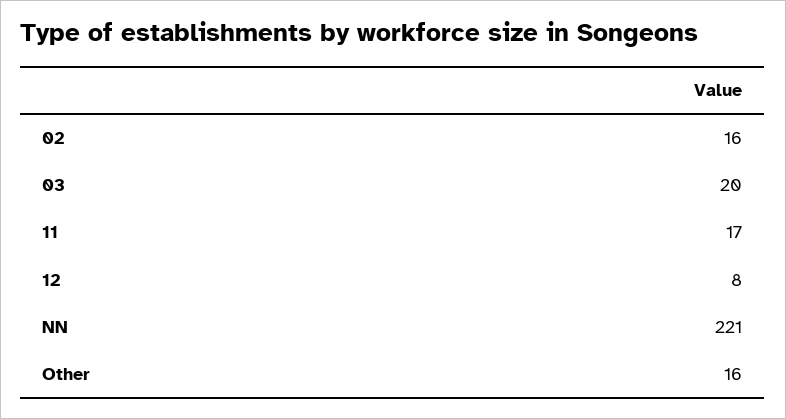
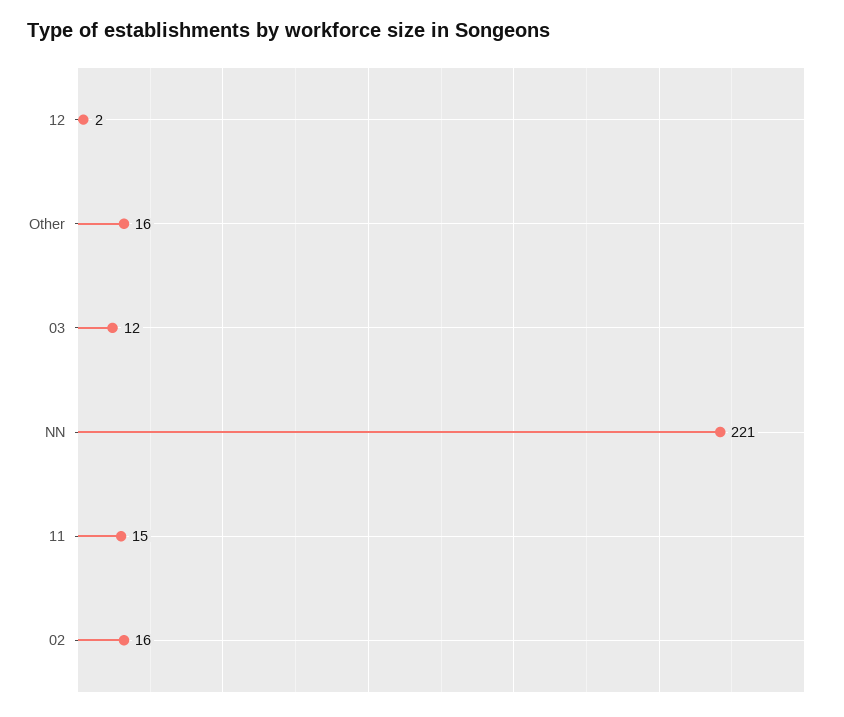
03: 20 -> 12
11: 17 -> 15
12: 8 -> 2

